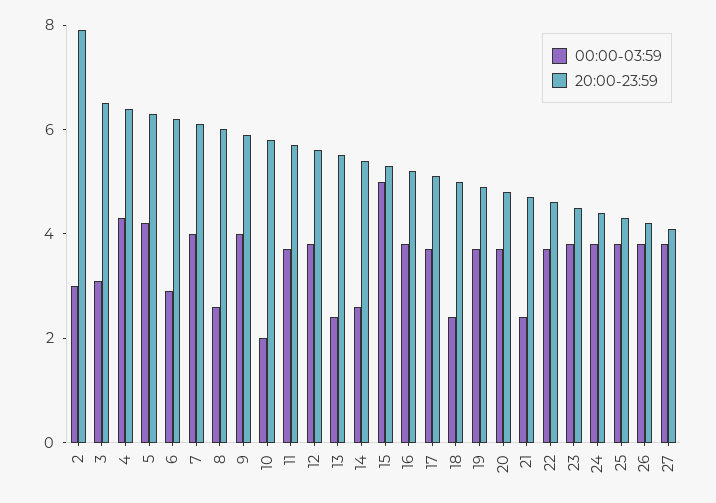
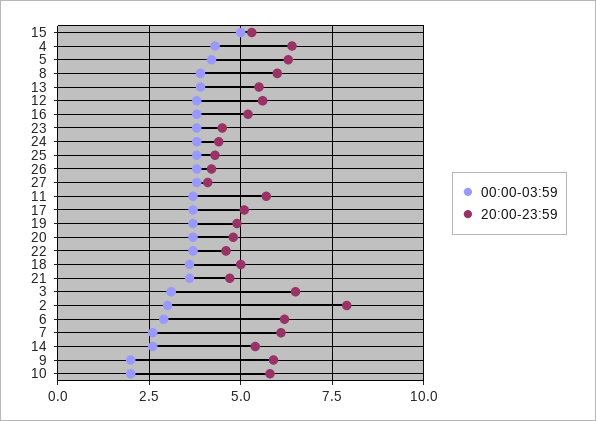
00:00-03:59, 7: 4 -> 2.5
00:00-03:59, 8: 2.5 -> 4
00:00-03:59, 9: 4 -> 2
00:00-03:59, 13: 2.5 -> 4
00:00-03:59, 18: 2.5 -> 3.5
00:00-03:59, 21: 2.5 -> 3.5

